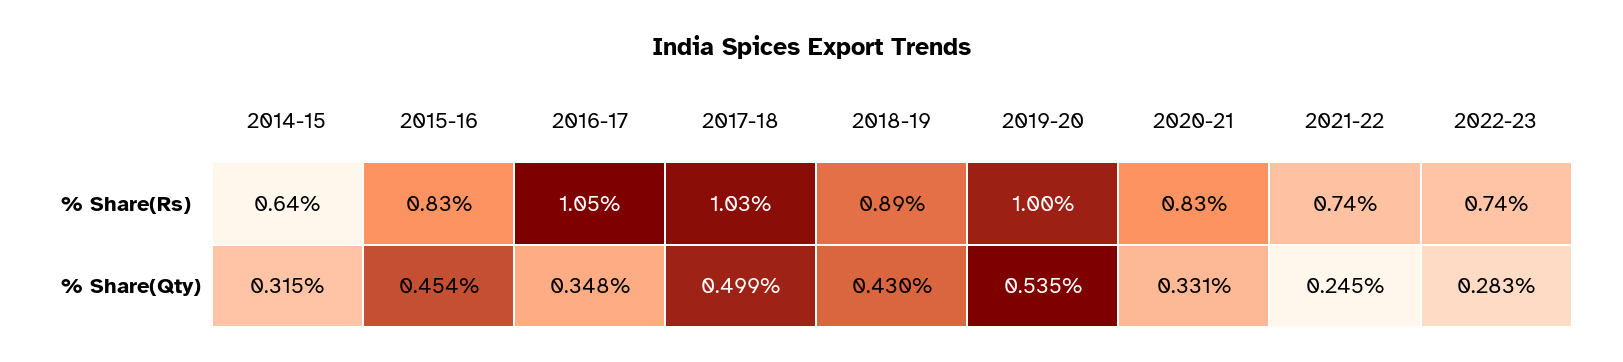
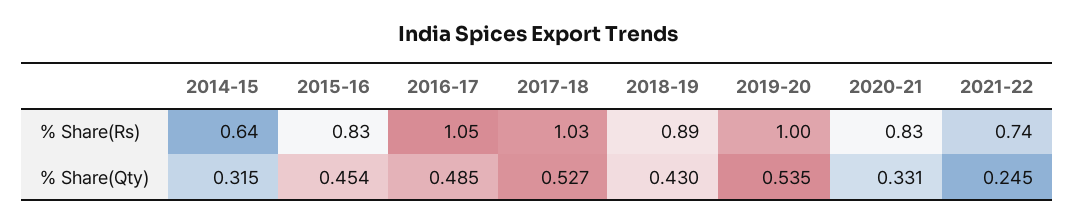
2022-23, % Share(Rs): 0.74 -> none
2016-17, % Share(Qty): 0.348 -> 0.485
2017-18, % Share(Qty): 0.499 -> 0.527
2022-23, % Share(Qty): 0.283 -> none

